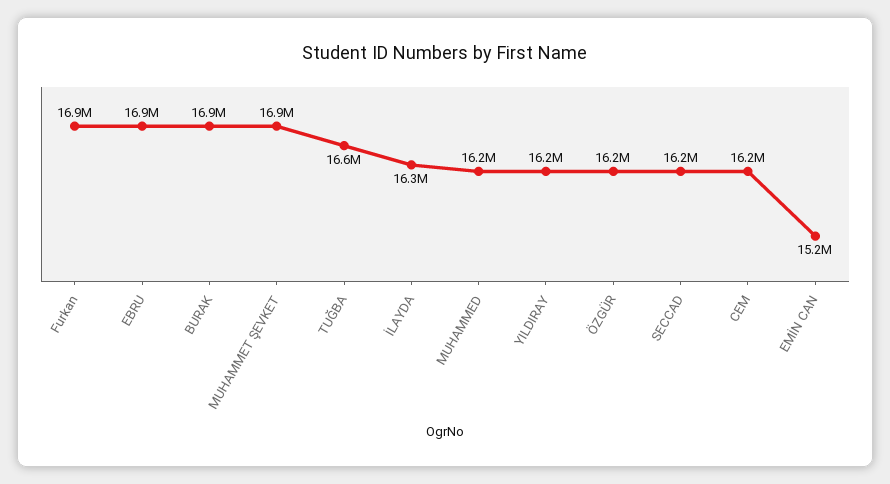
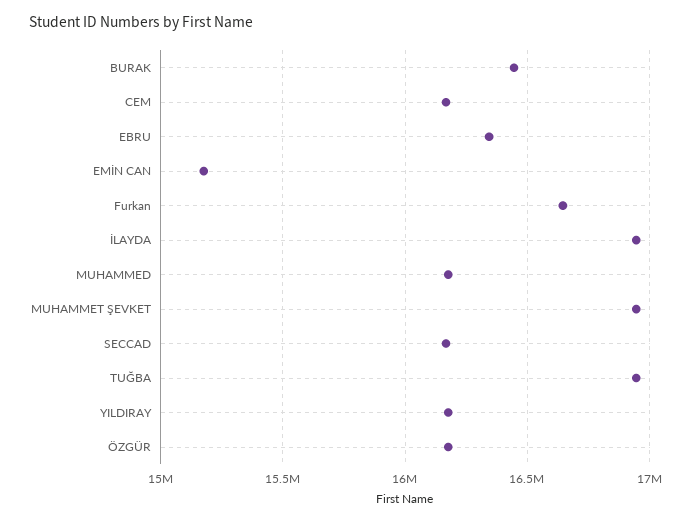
Furkan: 16900000 -> 16650000
EBRU: 16900000 -> 16350000
BURAK: 16900000 -> 16450000
TUĞBA: 16600000 -> 16950000
İLAYDA: 16300000 -> 16950000

